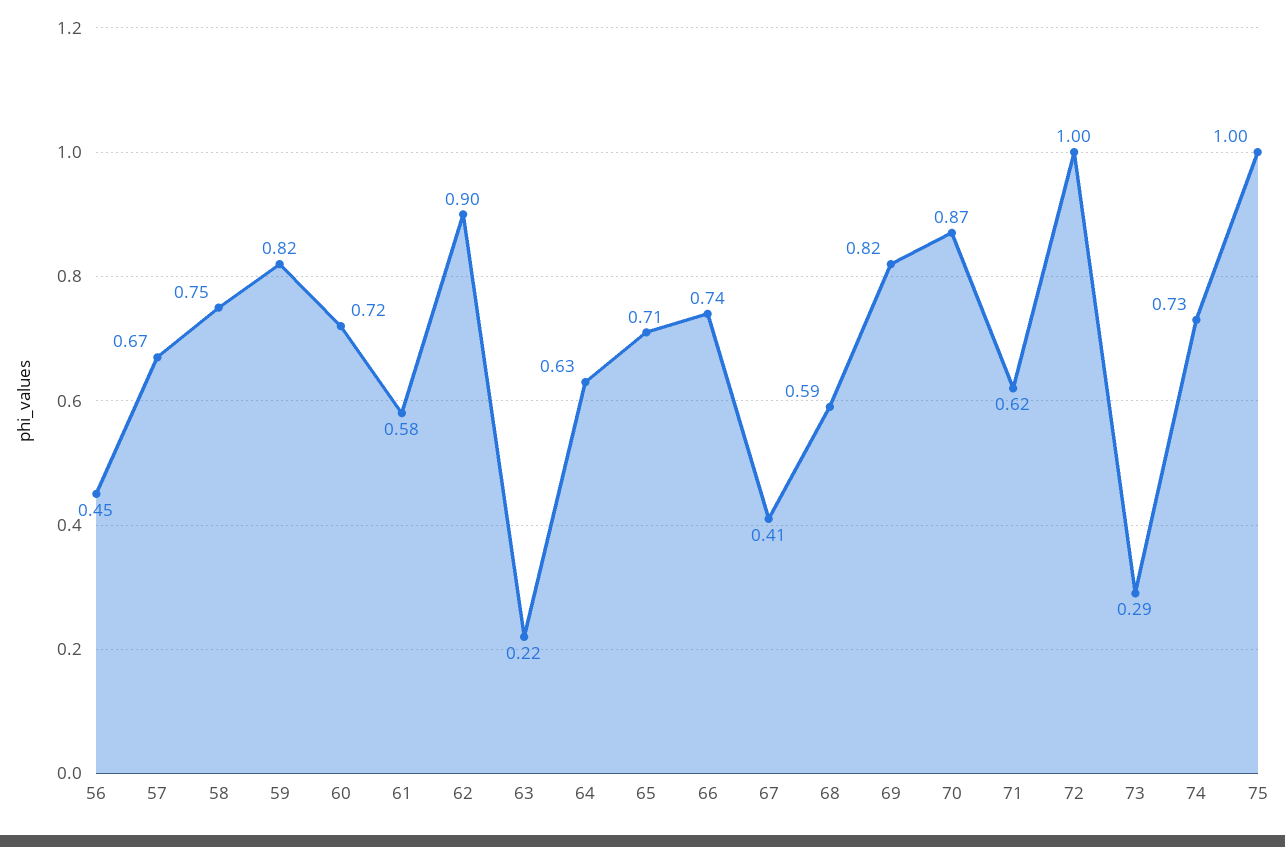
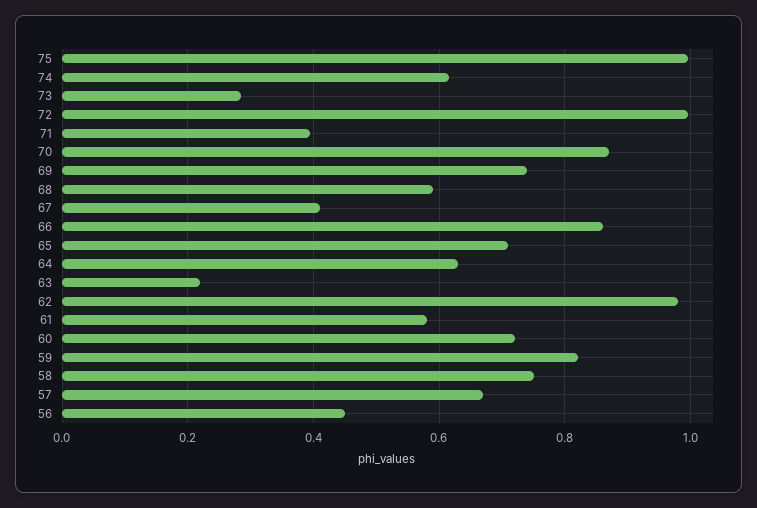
62: 0.9 -> 0.98
66: 0.74 -> 0.86
69: 0.82 -> 0.74
71: 0.62 -> 0.4
74: 0.73 -> 0.62

